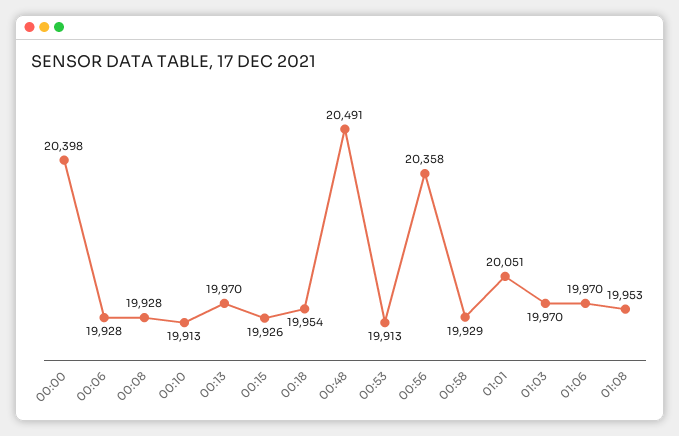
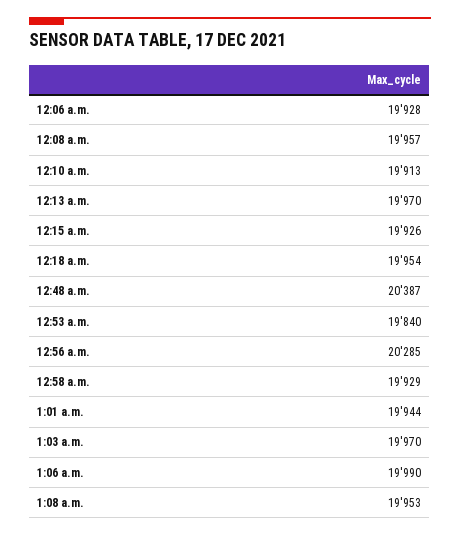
00:00: 20398 -> none
00:08: 19928 -> 19957
00:48: 20491 -> 20387
00:53: 19913 -> 19840
00:56: 20358 -> 20285
01:01: 20051 -> 19944
01:06: 19970 -> 19990

